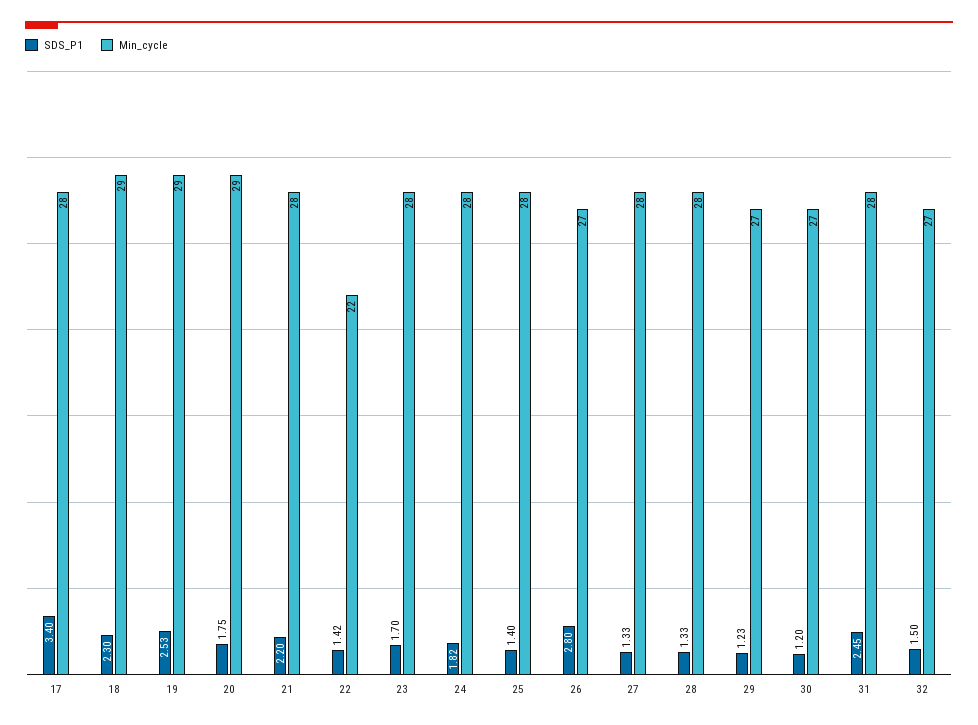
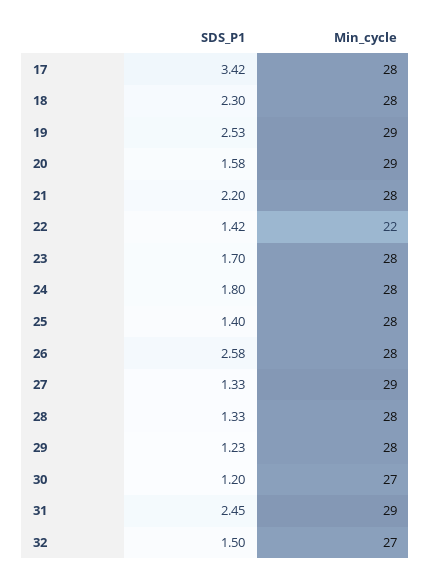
SDS_P1, 17: 3.4 -> 3.42
Min_cycle, 18: 29 -> 28
SDS_P1, 20: 1.75 -> 1.58
SDS_P1, 24: 1.82 -> 1.8
SDS_P1, 26: 2.8 -> 2.58
Min_cycle, 26: 27 -> 28
Min_cycle, 27: 28 -> 29
Min_cycle, 29: 27 -> 28
Min_cycle, 31: 28 -> 29

